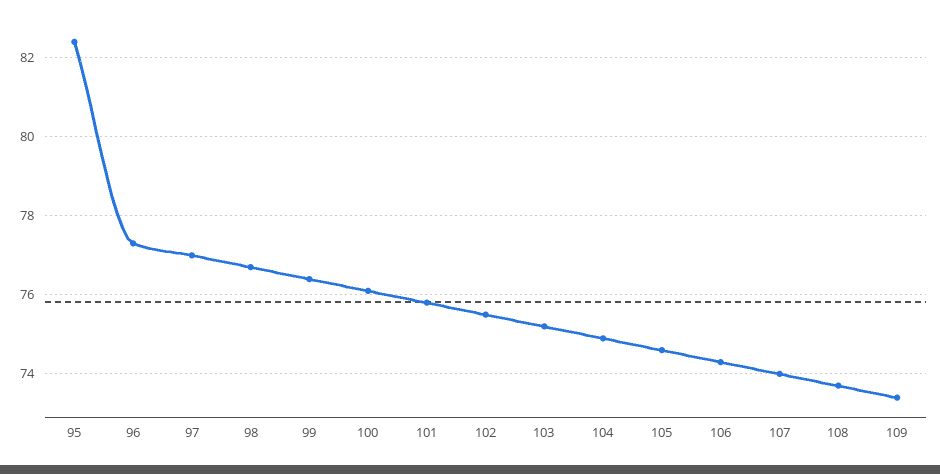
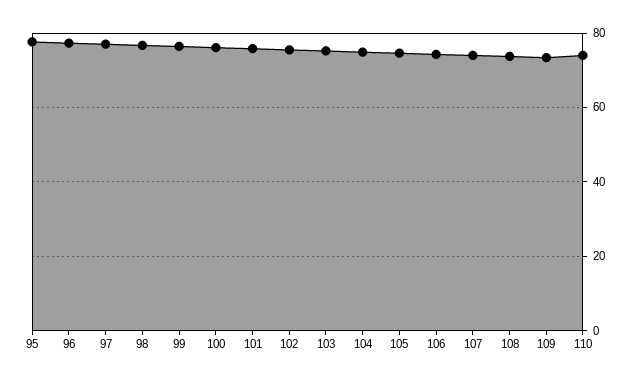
95: 82.5 -> 78
110: none -> 74

